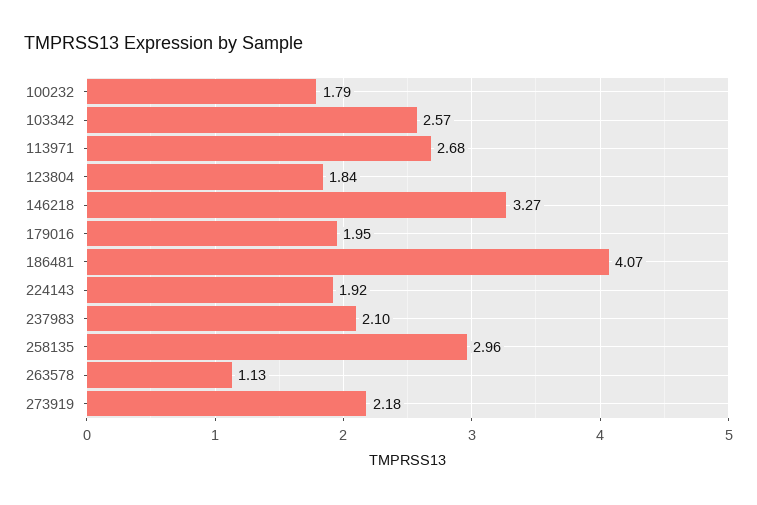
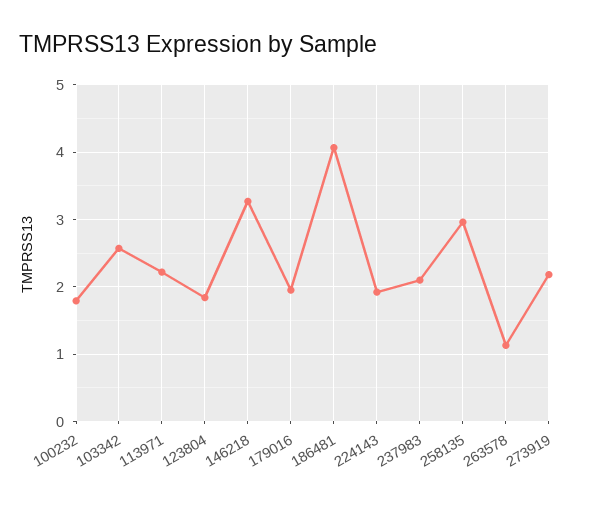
113971: 2.68 -> 2.2

